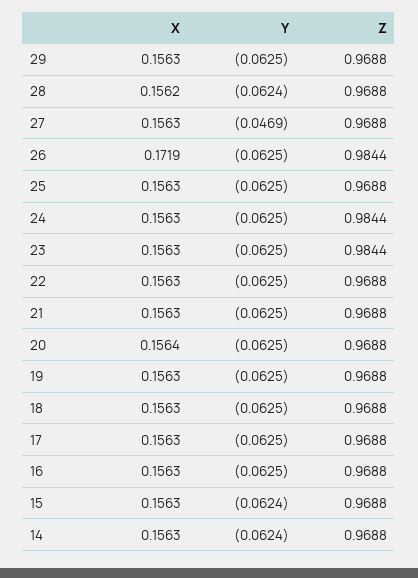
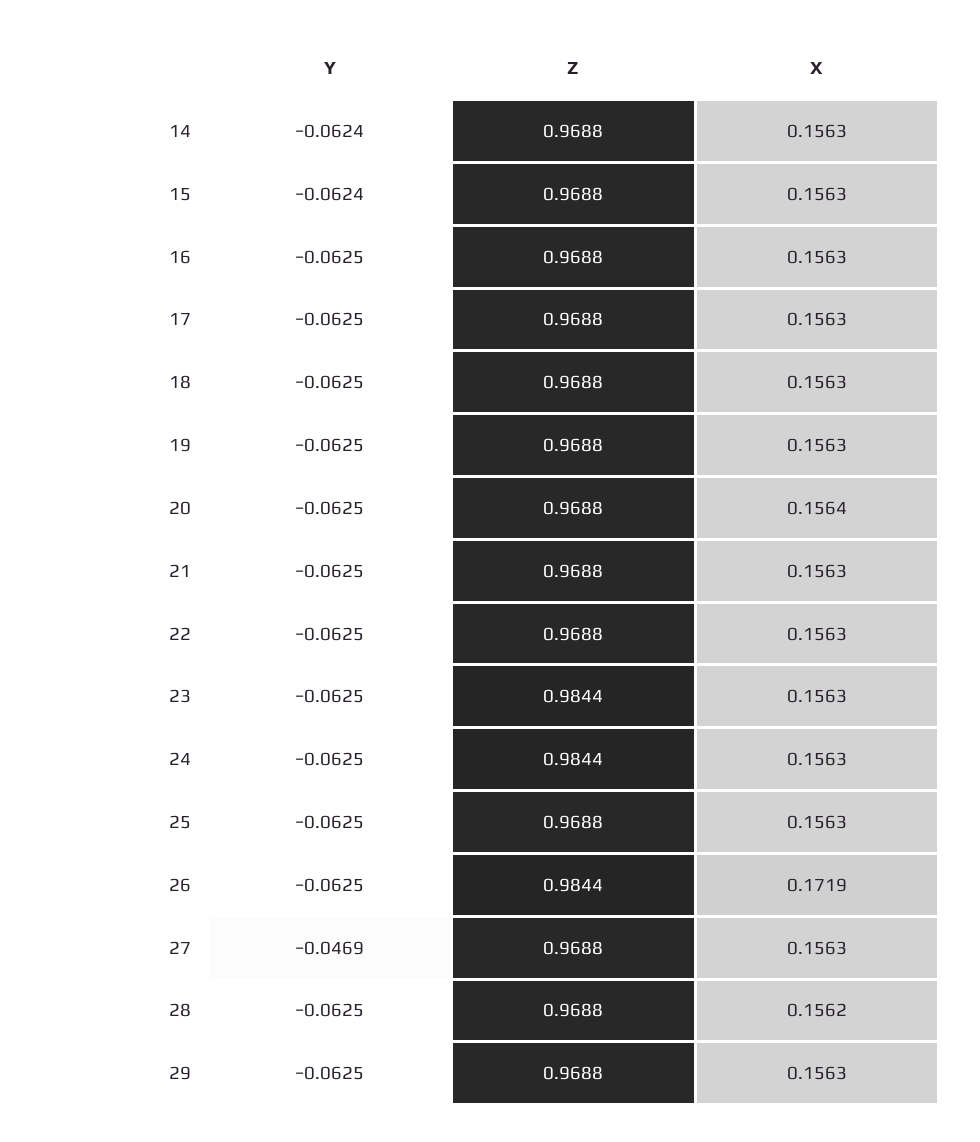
Y, 28: -0.0624 -> -0.0625

